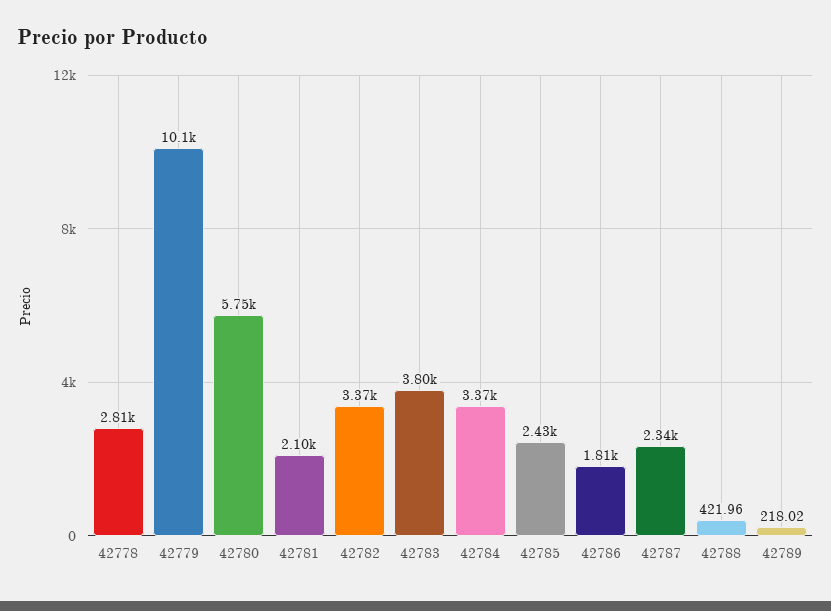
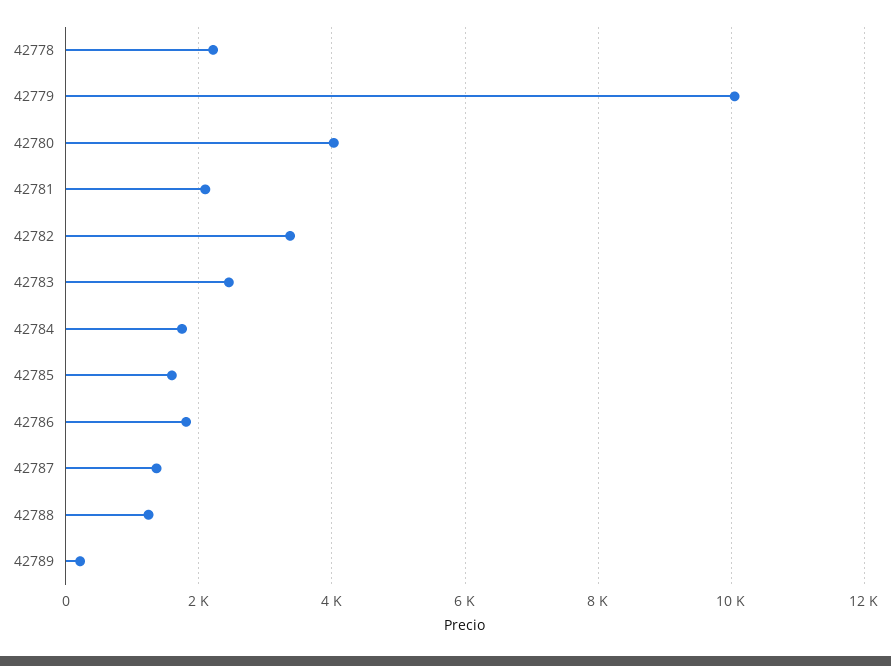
42778: 2810 -> 2200
42780: 5750 -> 4000
42783: 3800 -> 2400
42784: 3370 -> 1800
42785: 2430 -> 1600
42787: 2340 -> 1400
42788: 421.96 -> 1200

